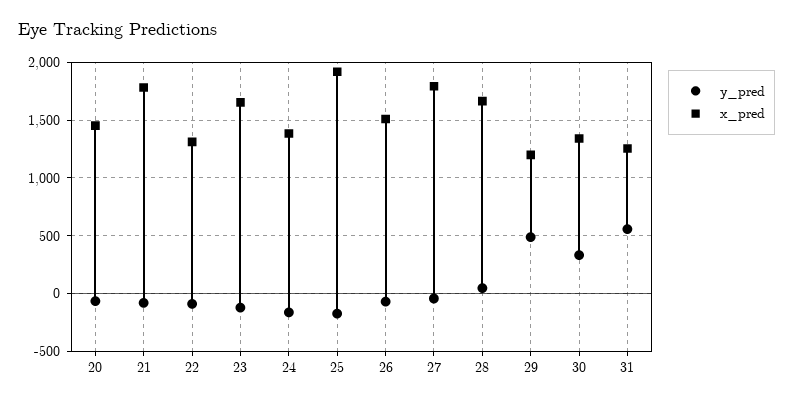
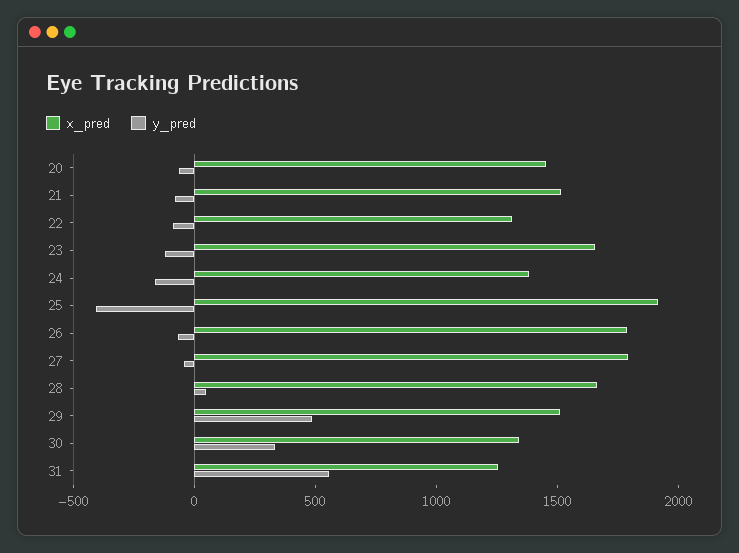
x_pred, 21: 1800 -> 1500
y_pred, 25: -200 -> -400
x_pred, 26: 1500 -> 1800
x_pred, 29: 1200 -> 1500

